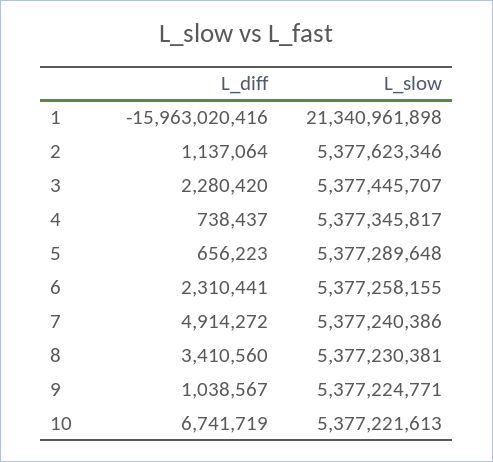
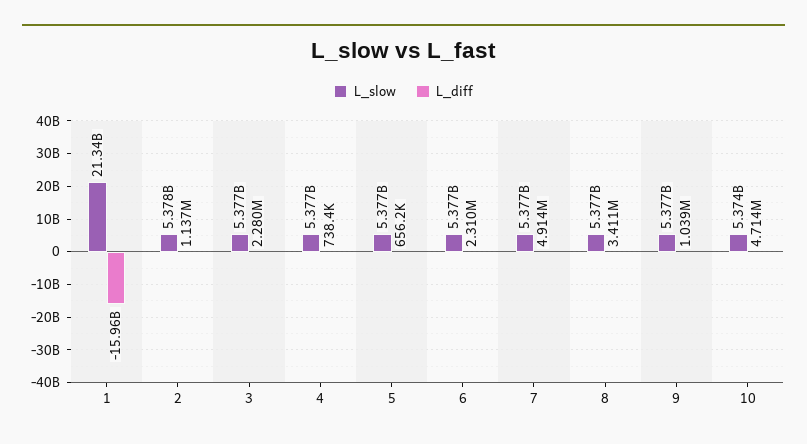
L_diff, 10: 6741719 -> 4714000
L_slow, 10: 5377221613 -> 5374000000

